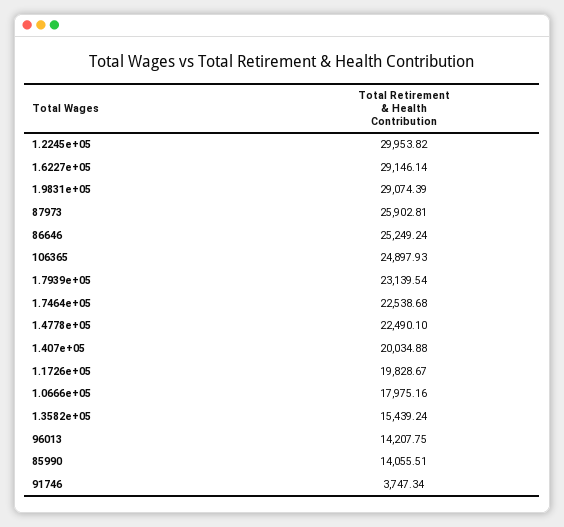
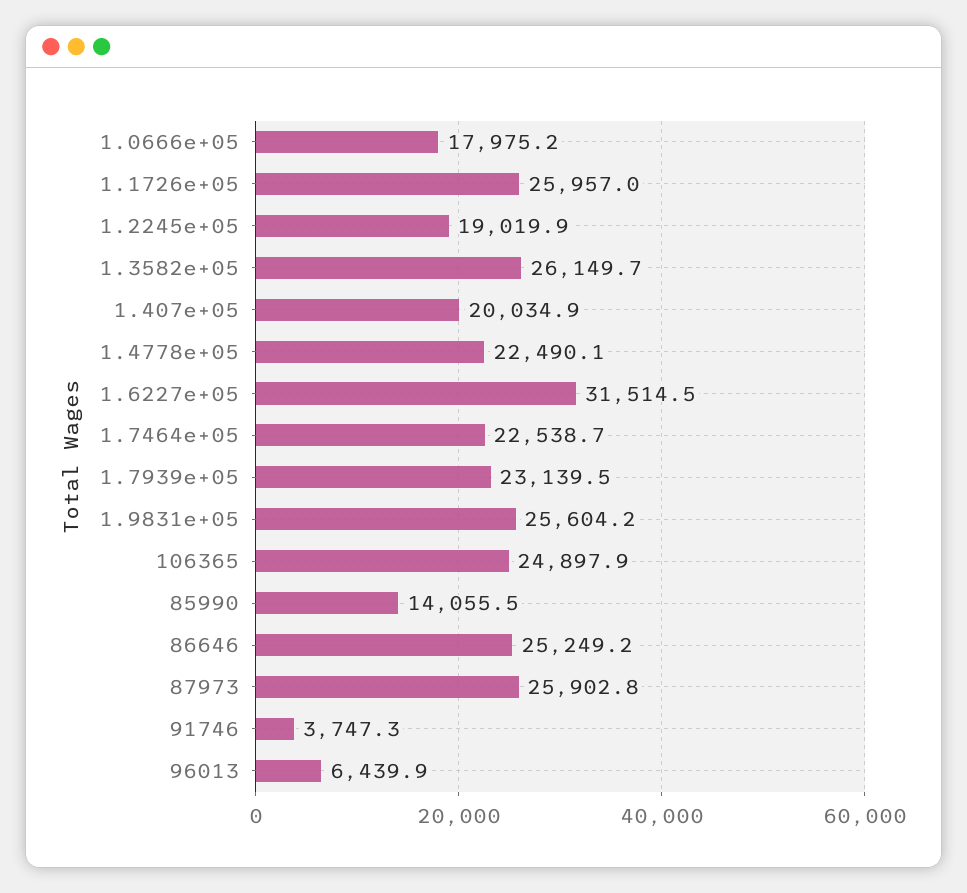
1.2245e+05: 29953.82 -> 19019.9
1.6227e+05: 29146.14 -> 31514.5
1.9831e+05: 29074.39 -> 25604.2
1.1726e+05: 19828.67 -> 25957
1.3582e+05: 15439.24 -> 26149.7
96013: 14207.75 -> 6439.9

